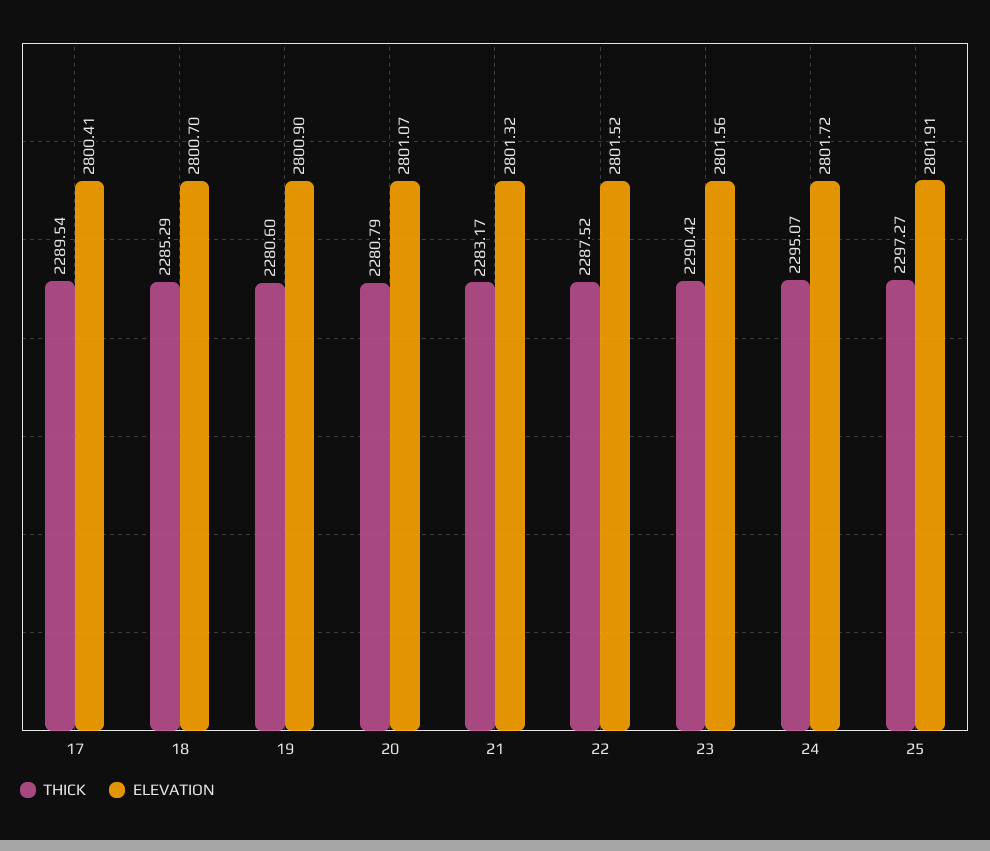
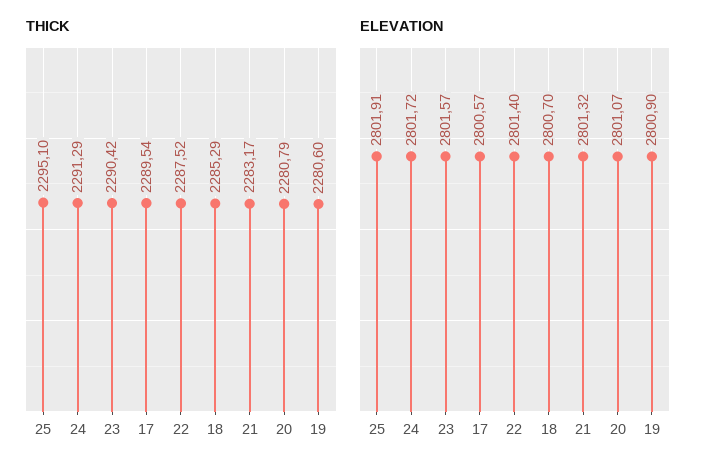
ELEVATION, 17: 2800.41 -> 2800.57
ELEVATION, 22: 2801.52 -> 2801.4
ELEVATION, 23: 2801.56 -> 2801.57
THICK, 24: 2295.07 -> 2291.29
THICK, 25: 2297.27 -> 2295.1

